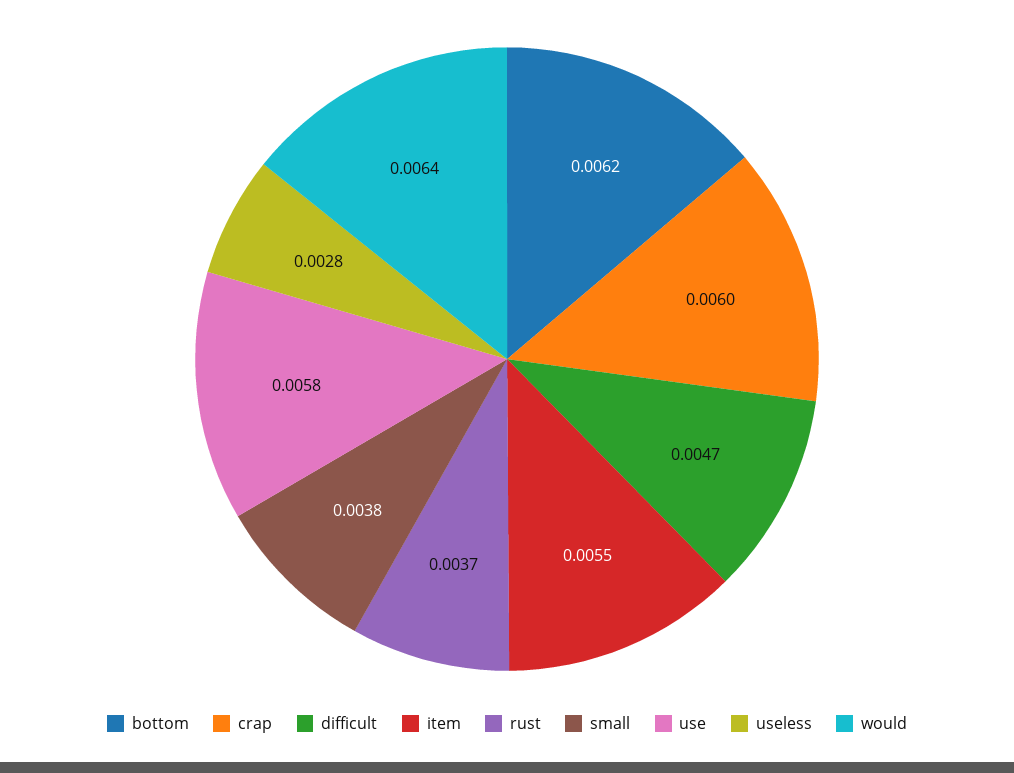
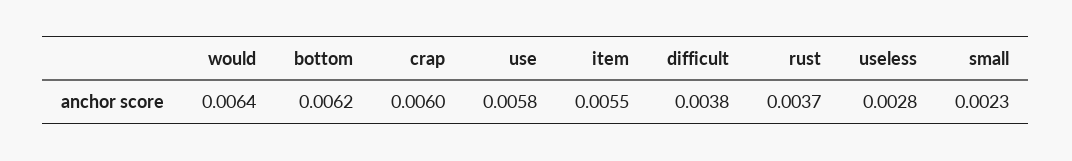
difficult: 0.0047 -> 0.0038
small: 0.0038 -> 0.0023

